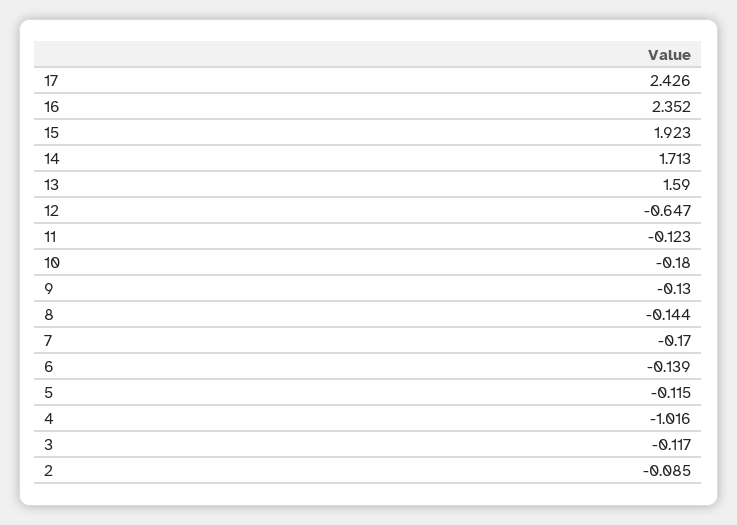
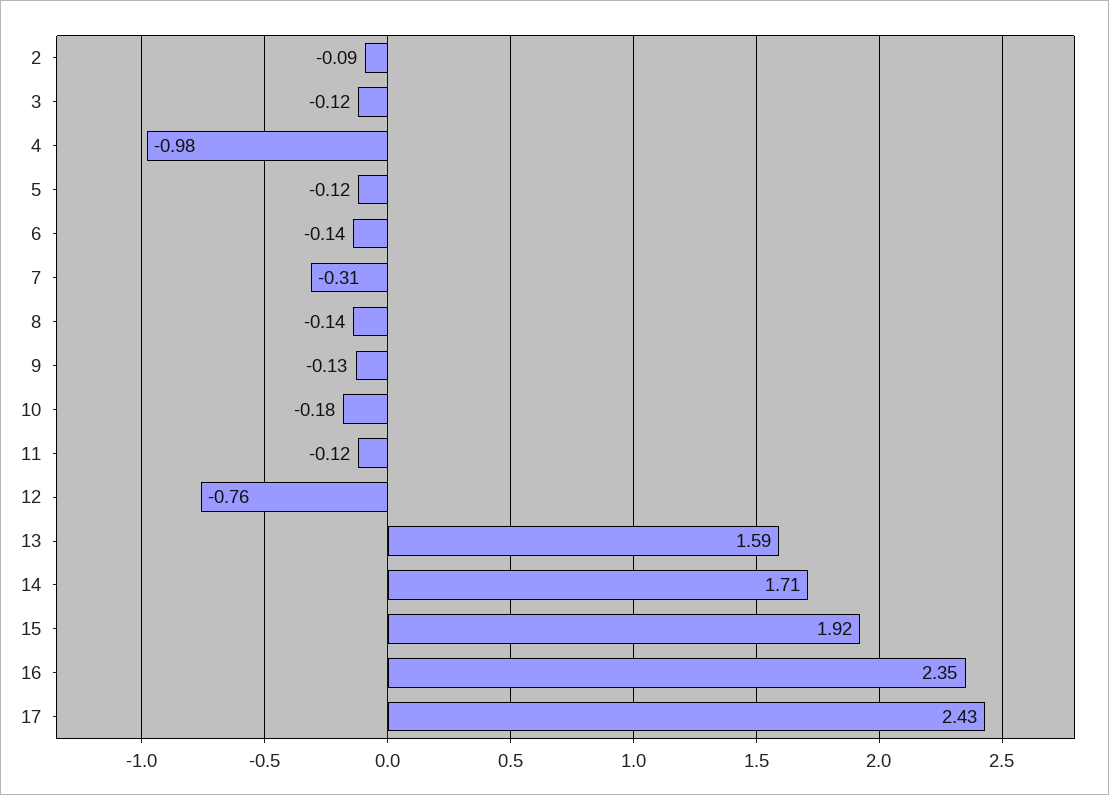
12: -0.647 -> -0.76
7: -0.17 -> -0.31
4: -1.016 -> -0.98

